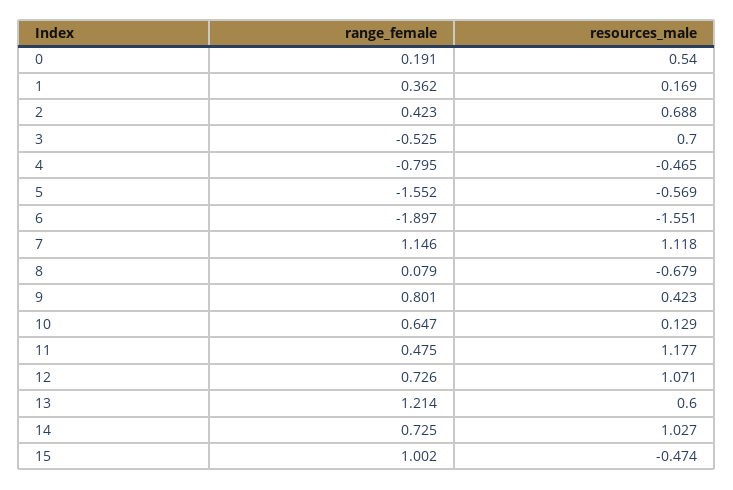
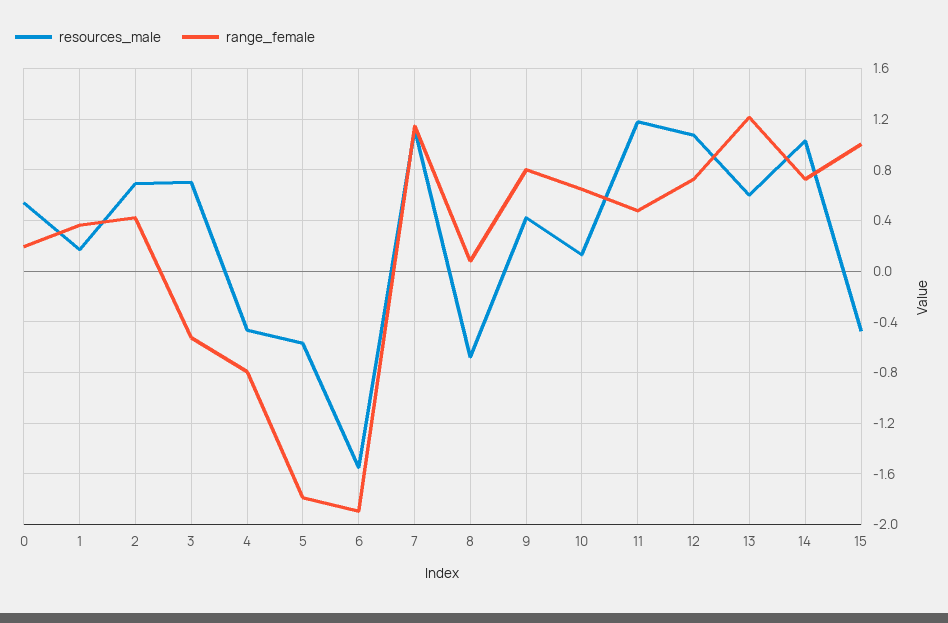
range_female, 5: -1.552 -> -1.8

